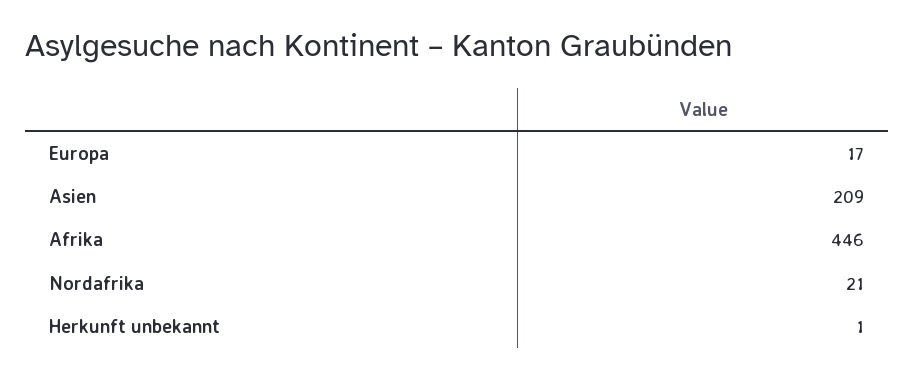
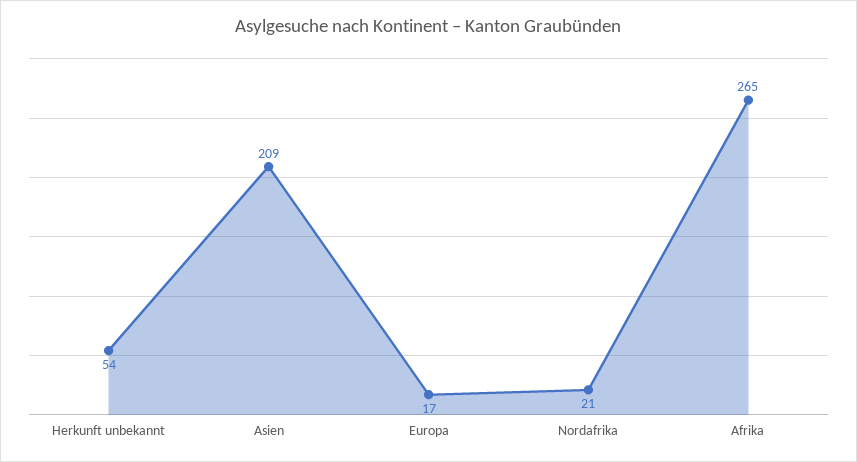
Afrika: 446 -> 265
Herkunft unbekannt: 1 -> 54

